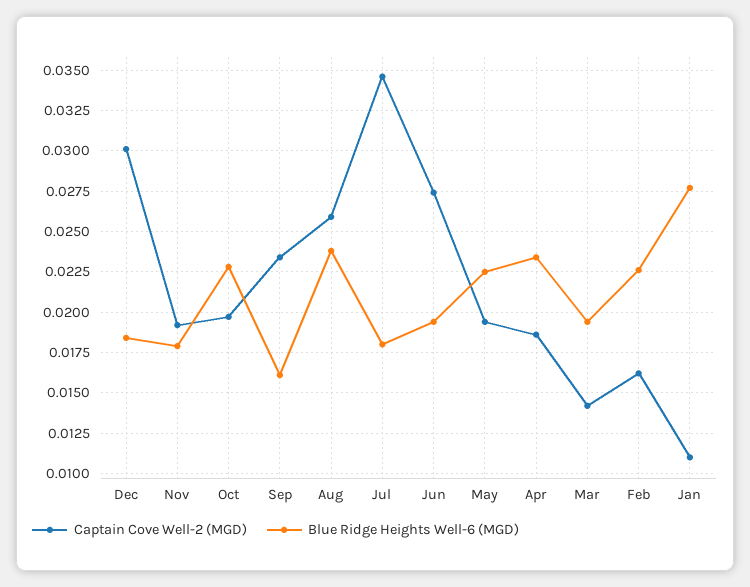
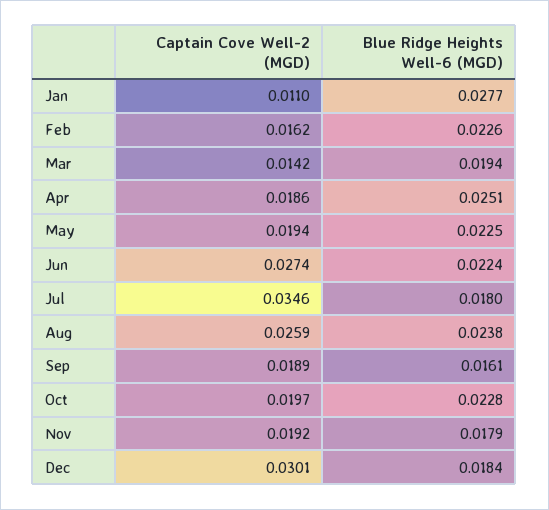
Captain Cove Well-2 (MGD), Sep: 0.0235 -> 0.0189
Blue Ridge Heights Well-6 (MGD), Jun: 0.0195 -> 0.0224
Blue Ridge Heights Well-6 (MGD), Apr: 0.0235 -> 0.0251

